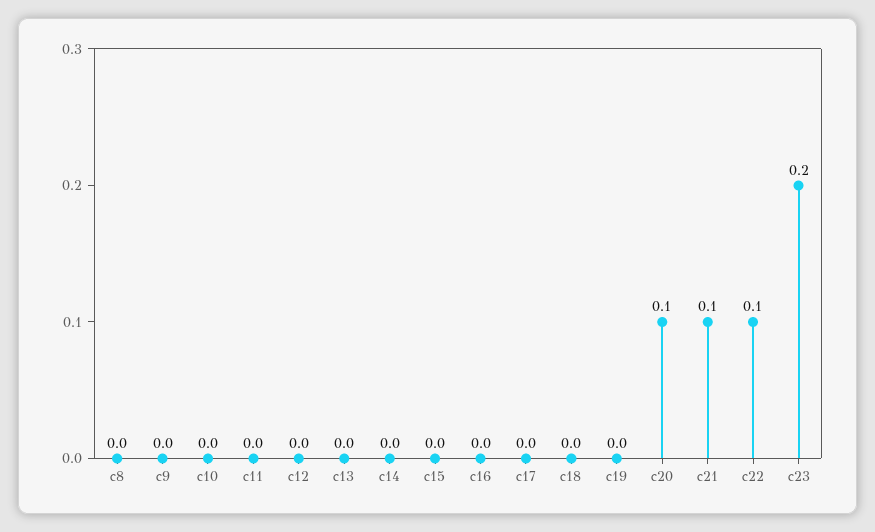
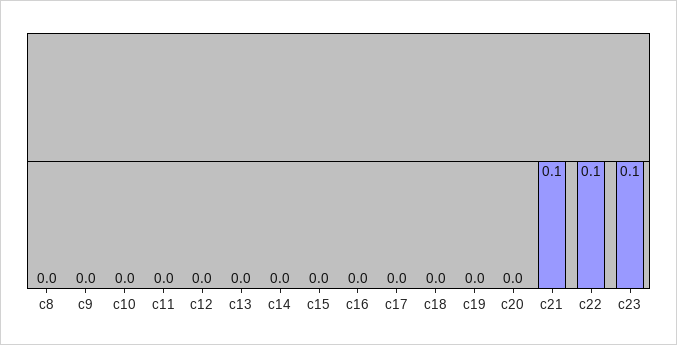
c20: 0.1 -> 0
c23: 0.2 -> 0.1

